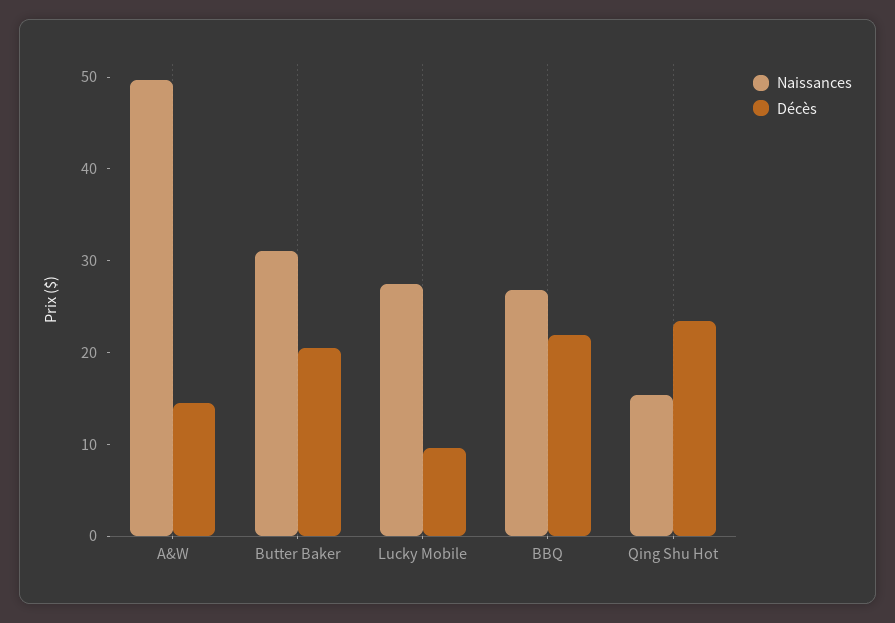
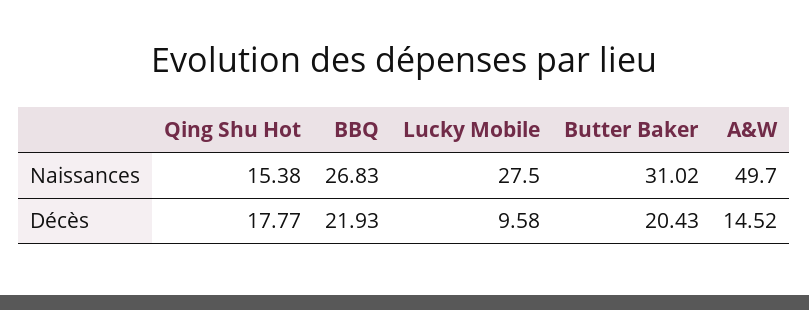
Décès, Qing Shu Hot: 24 -> 17.77

